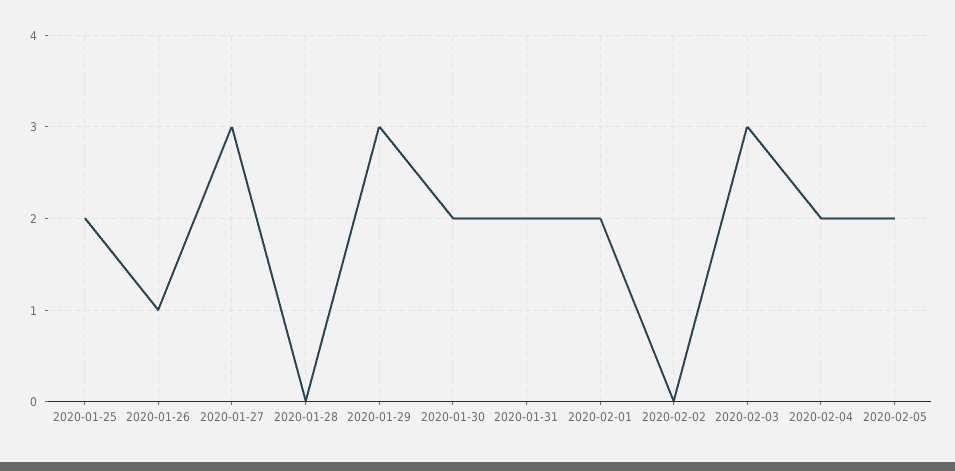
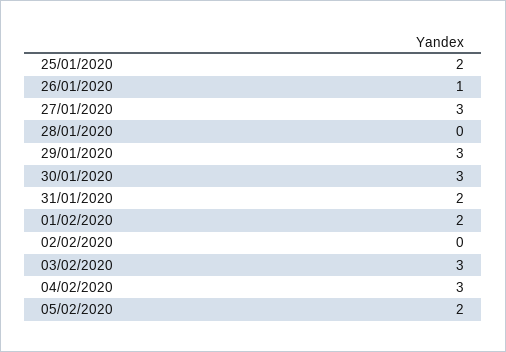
2020-01-30: 2 -> 3
2020-02-04: 2 -> 3

